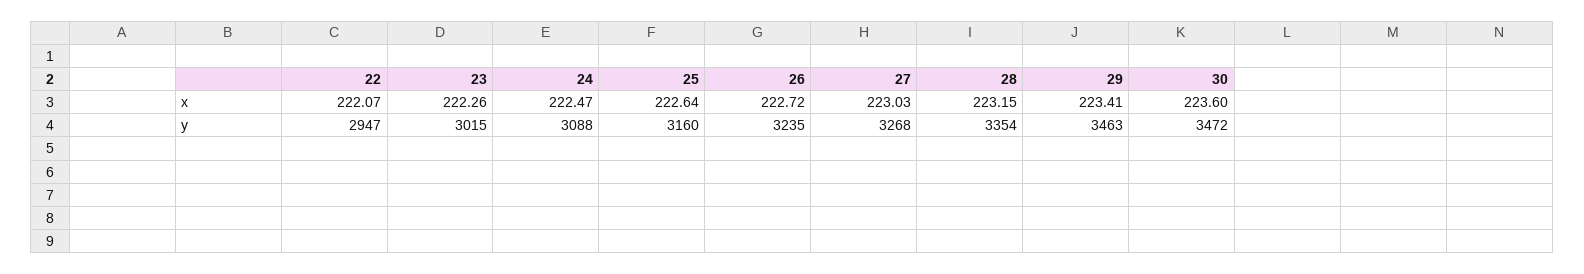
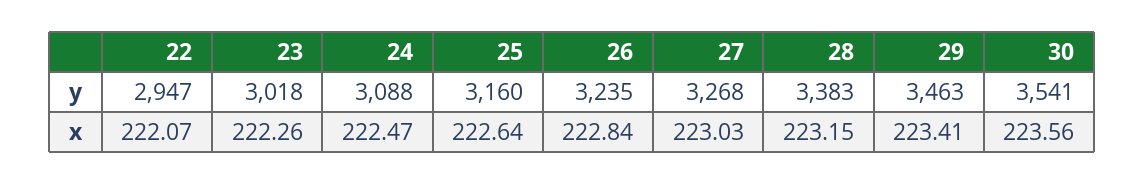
26, x: 222.72 -> 222.84
30, x: 223.6 -> 223.56
23, y: 3015 -> 3018
28, y: 3354 -> 3383
30, y: 3472 -> 3541

